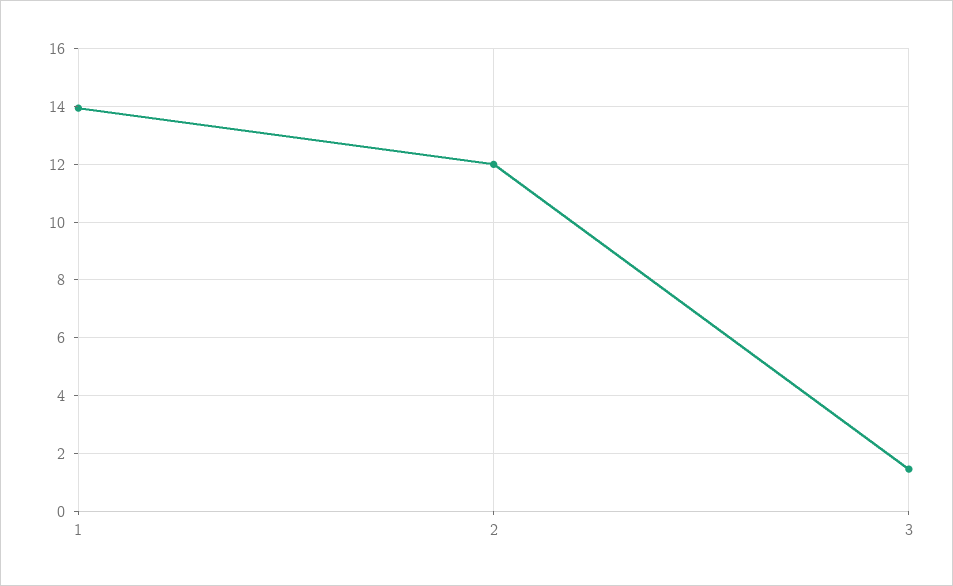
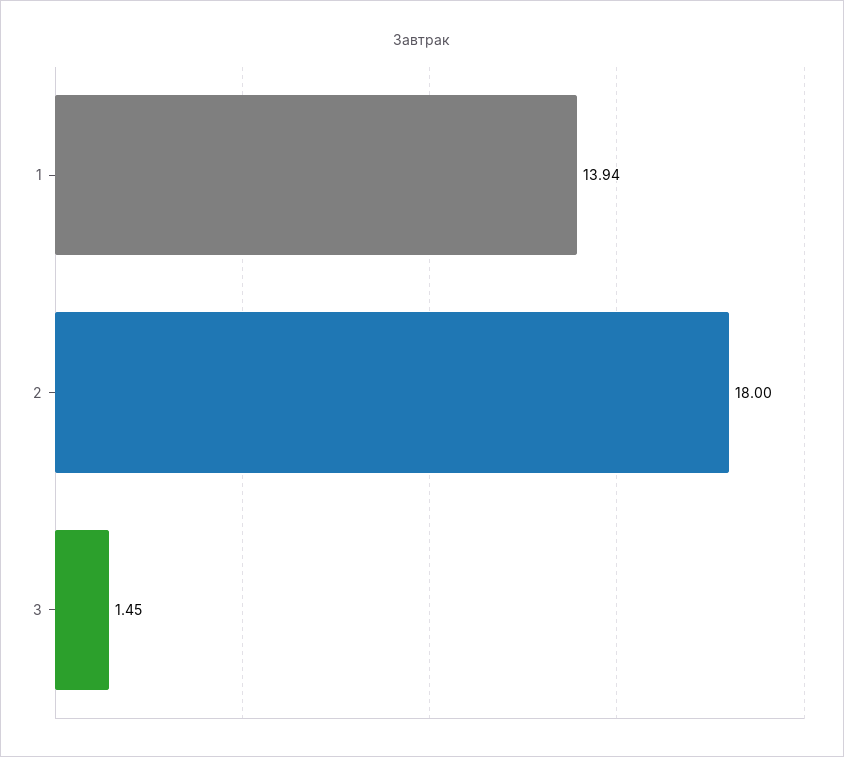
2: 12 -> 18

